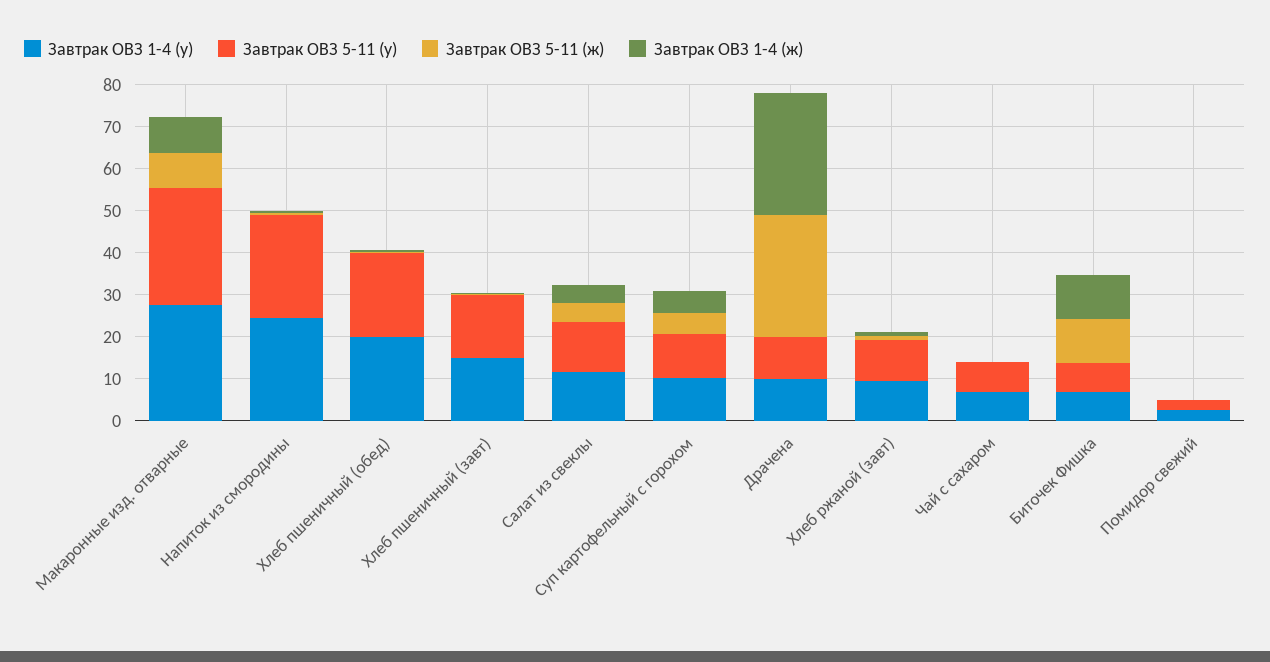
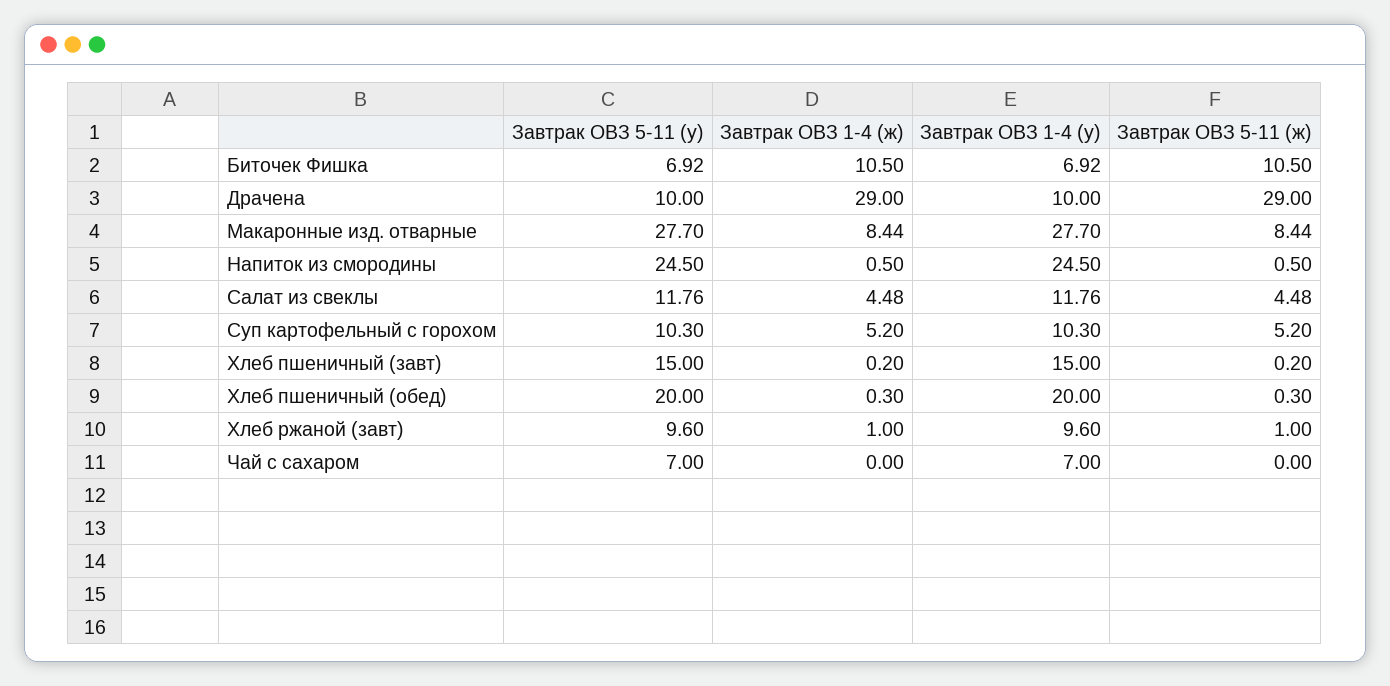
Завтрак ОВЗ 1-4 (у), Помидор свежий: 2 -> none
Завтрак ОВЗ 5-11 (у), Помидор свежий: 2 -> none
Завтрак ОВЗ 5-11 (ж), Помидор свежий: 0 -> none
Завтрак ОВЗ 1-4 (ж), Помидор свежий: 0 -> none

